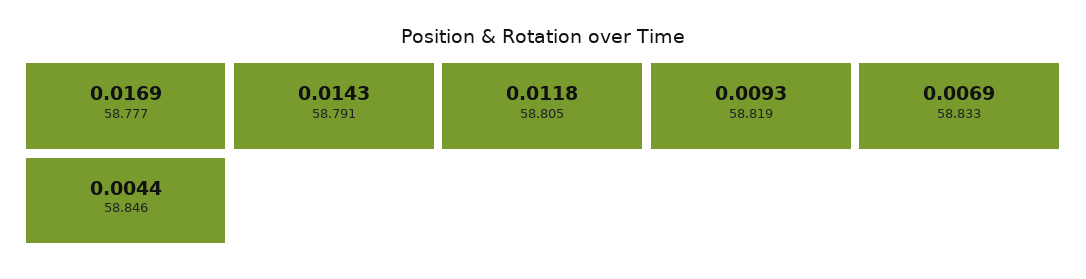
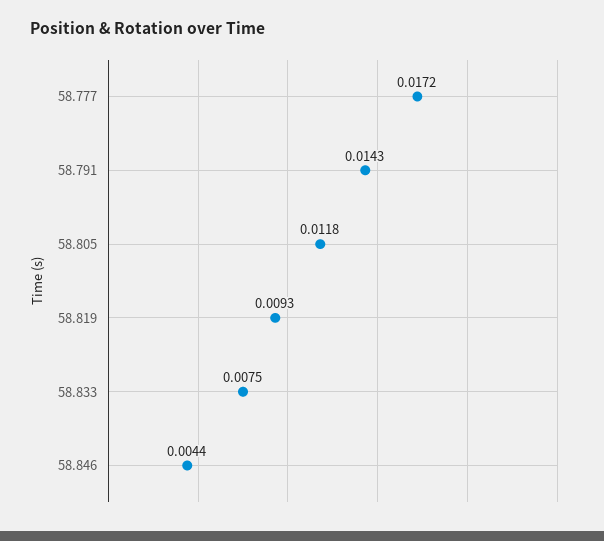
58.777: 0.0169 -> 0.0172
58.833: 0.0069 -> 0.0075

